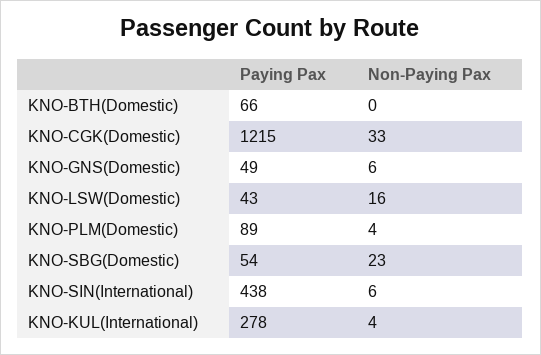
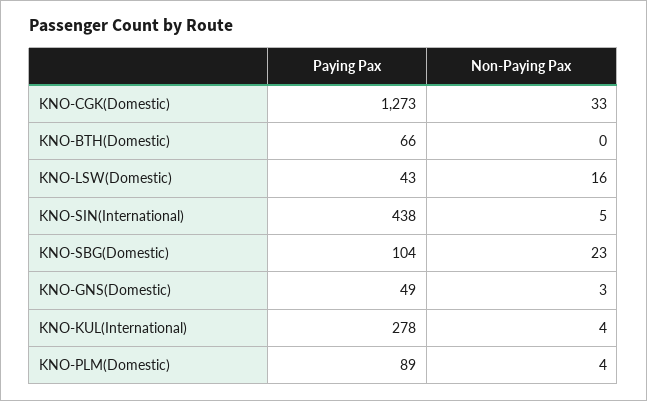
Paying Pax, KNO-CGK(Domestic): 1215 -> 1273
Non-Paying Pax, KNO-GNS(Domestic): 6 -> 3
Paying Pax, KNO-SBG(Domestic): 54 -> 104
Non-Paying Pax, KNO-SIN(International): 6 -> 5

